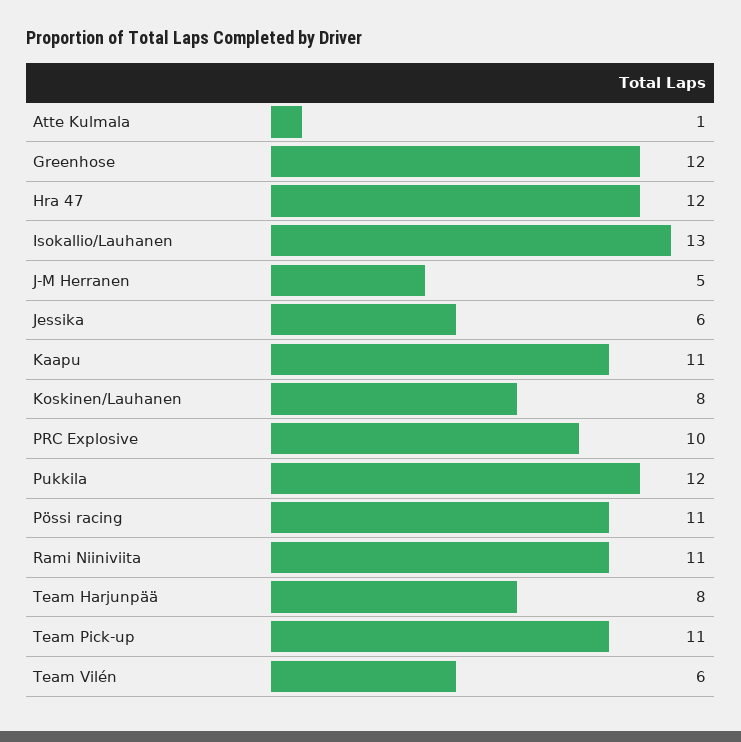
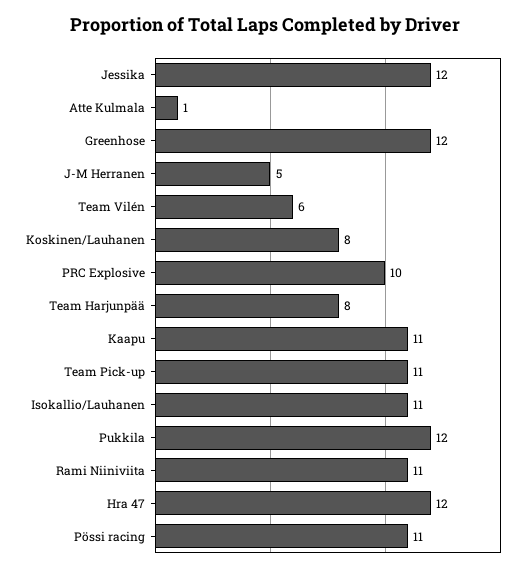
Isokallio/Lauhanen: 13 -> 11
Jessika: 6 -> 12

